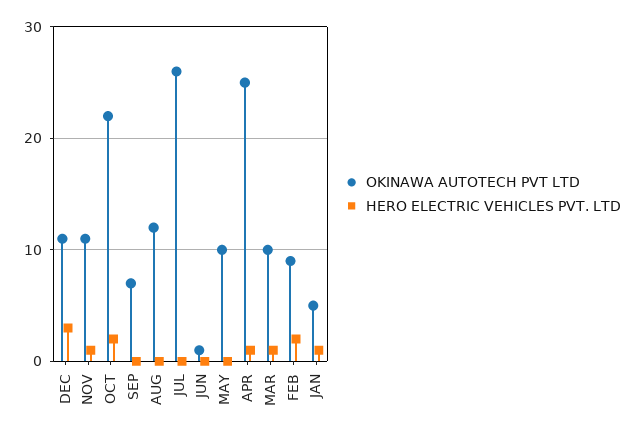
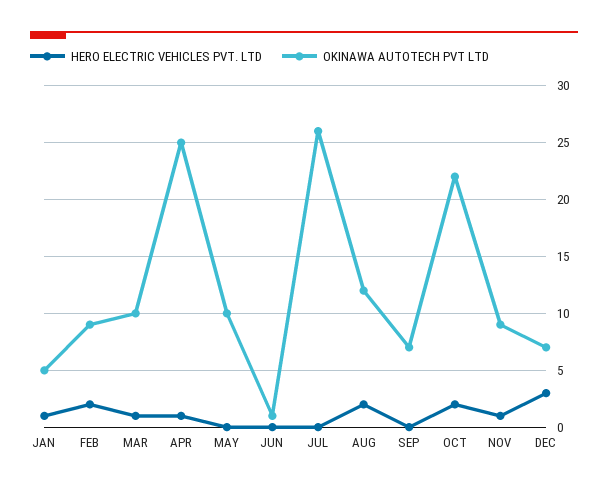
OKINAWA AUTOTECH PVT LTD, DEC: 11 -> 7
OKINAWA AUTOTECH PVT LTD, NOV: 11 -> 9
HERO ELECTRIC VEHICLES PVT. LTD, AUG: 0 -> 2

